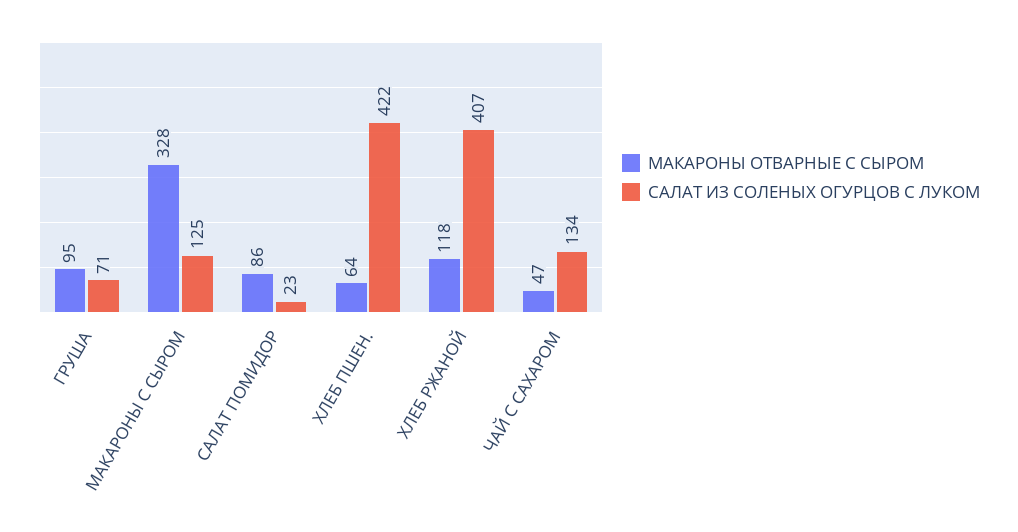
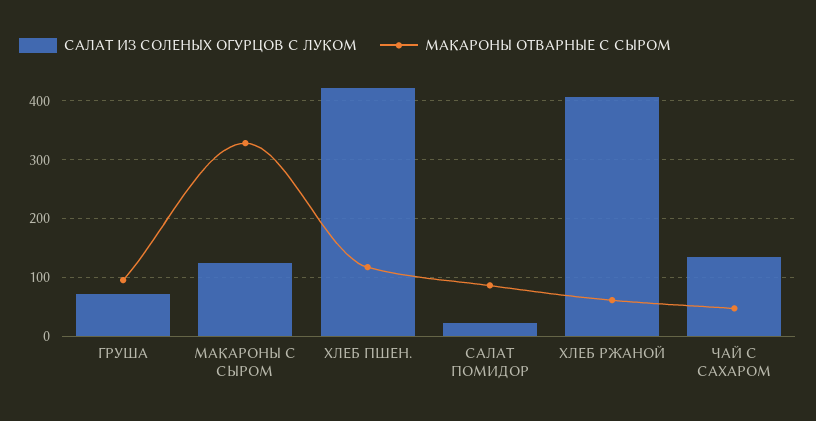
МАКАРОНЫ ОТВАРНЫЕ С СЫРОМ, ХЛЕБ ПШЕН.: 64 -> 120
МАКАРОНЫ ОТВАРНЫЕ С СЫРОМ, ХЛЕБ РЖАНОЙ: 118 -> 60

